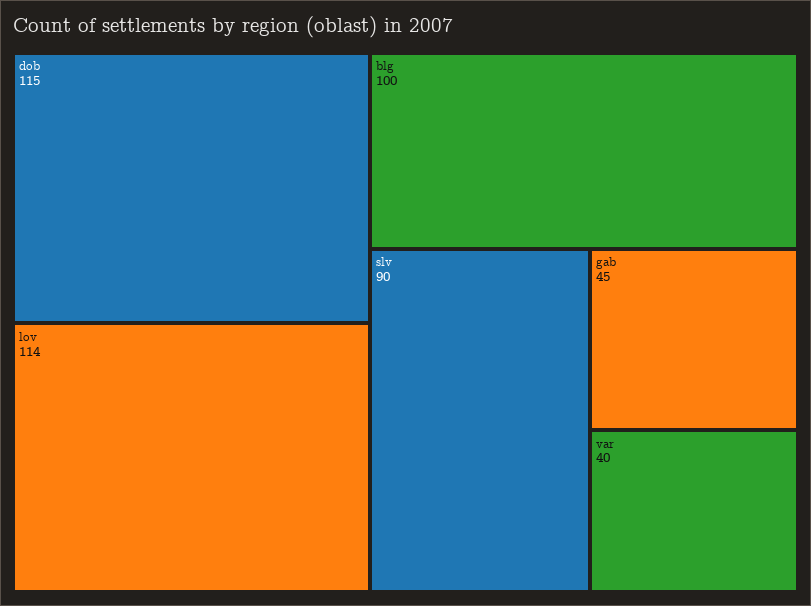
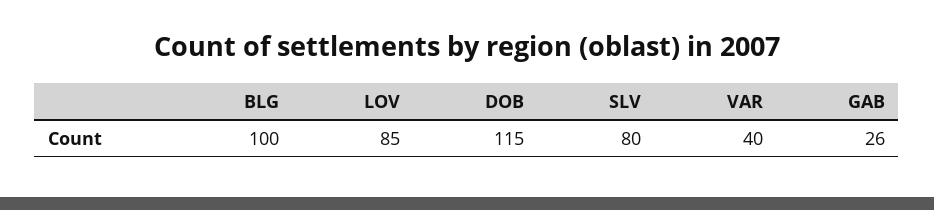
lov: 114 -> 85
slv: 90 -> 80
gab: 45 -> 26

